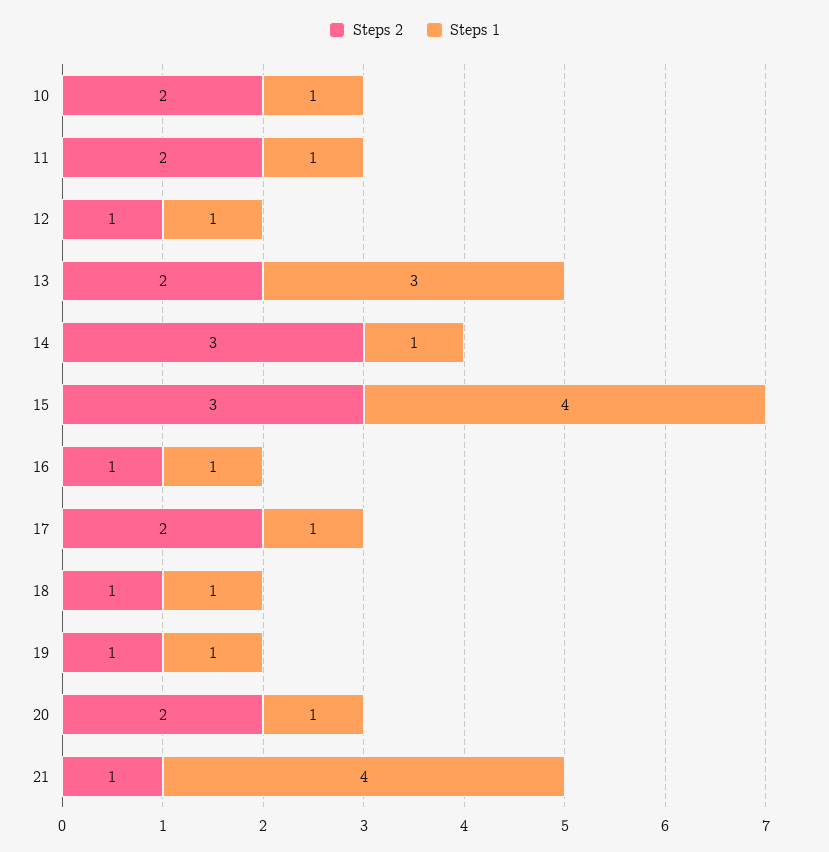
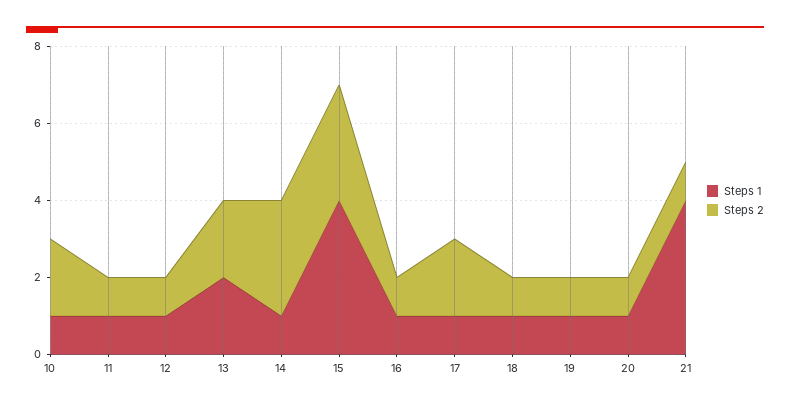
Steps 2, 11: 2 -> 1
Steps 1, 13: 3 -> 2
Steps 2, 20: 2 -> 1

